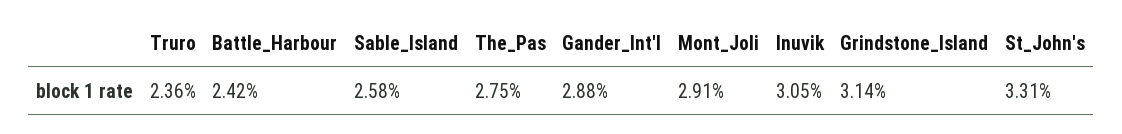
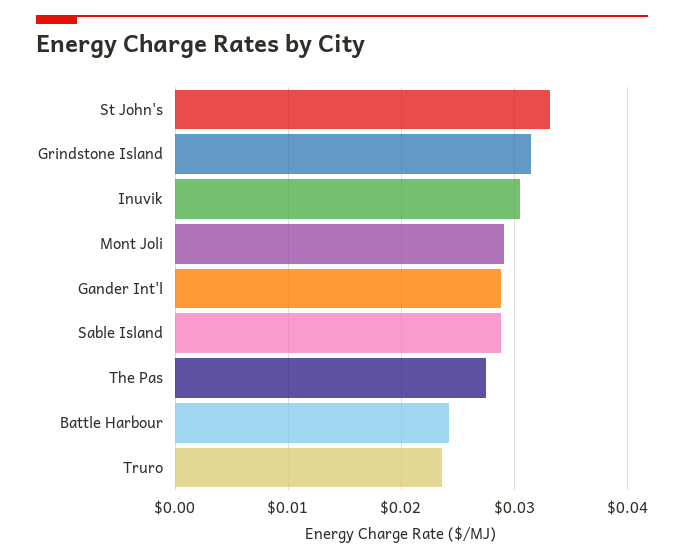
Sable_Island: 0.0258 -> 0.029

